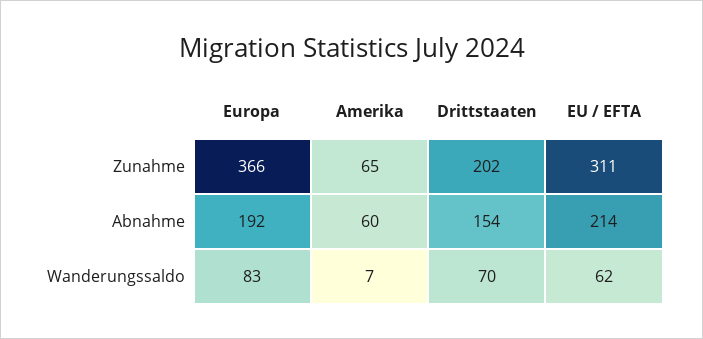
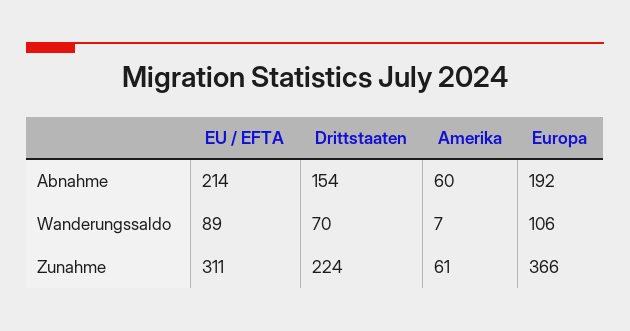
Amerika, Zunahme: 65 -> 61
Drittstaaten, Zunahme: 202 -> 224
Europa, Wanderungssaldo: 83 -> 106
EU / EFTA, Wanderungssaldo: 62 -> 89

